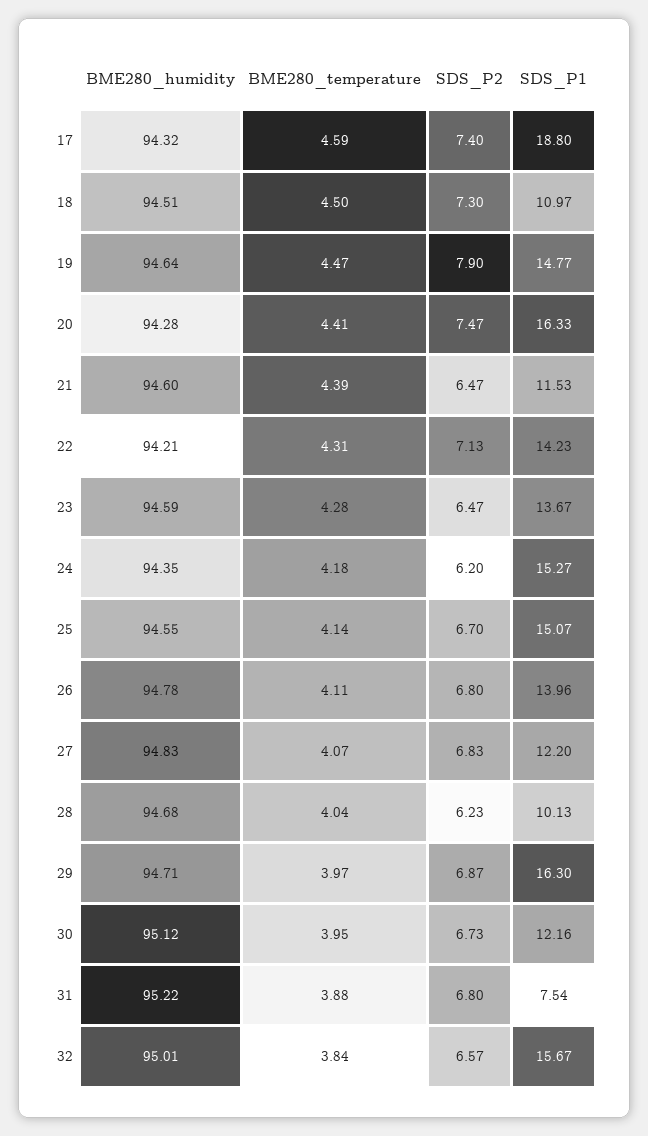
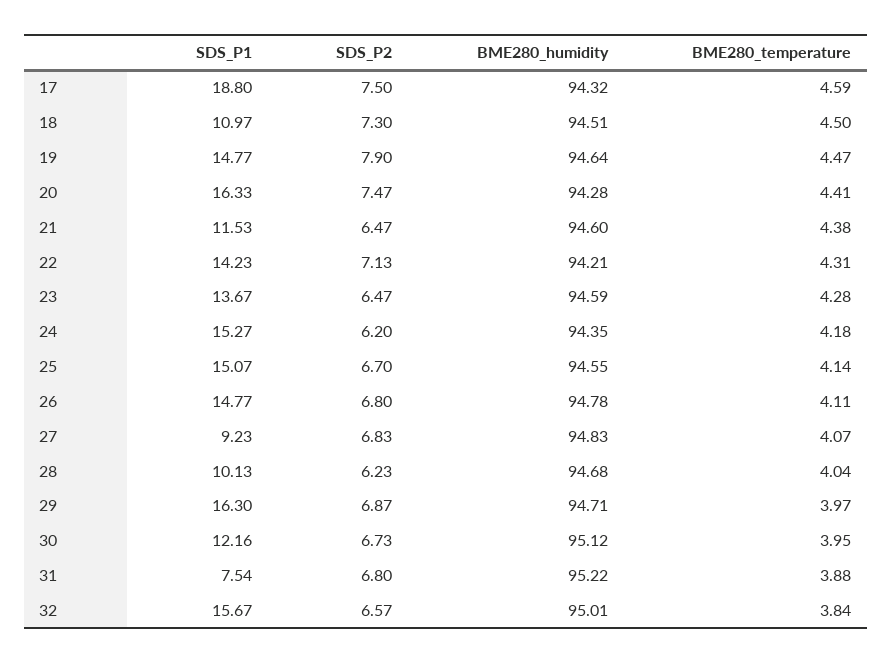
SDS_P2, 17: 7.4 -> 7.5
BME280_temperature, 21: 4.39 -> 4.38
SDS_P1, 26: 13.96 -> 14.77
SDS_P1, 27: 12.2 -> 9.23

